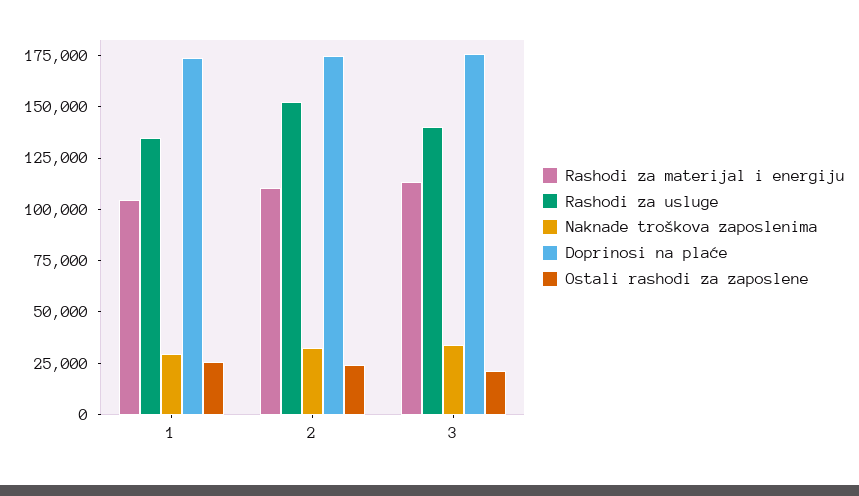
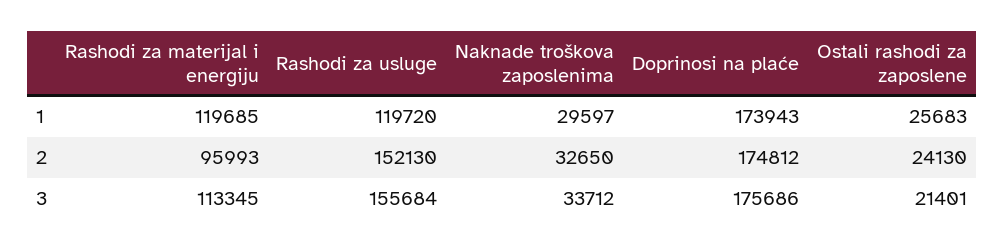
Rashodi za materijal i energiju, 1: 105000 -> 119685
Rashodi za usluge, 1: 135000 -> 119720
Rashodi za materijal i energiju, 2: 110000 -> 95993
Rashodi za usluge, 3: 140000 -> 155684

